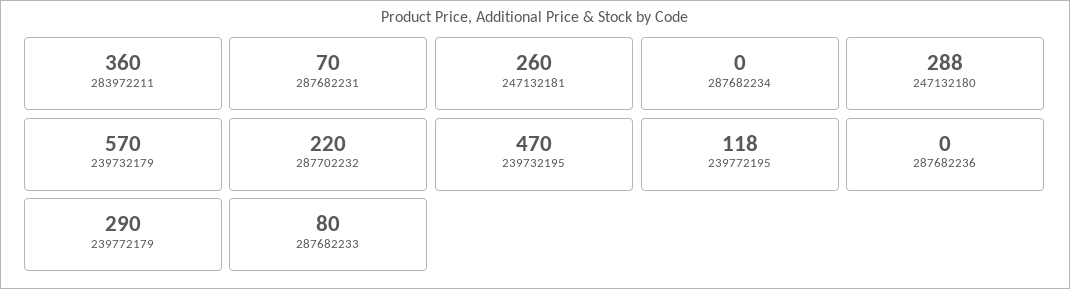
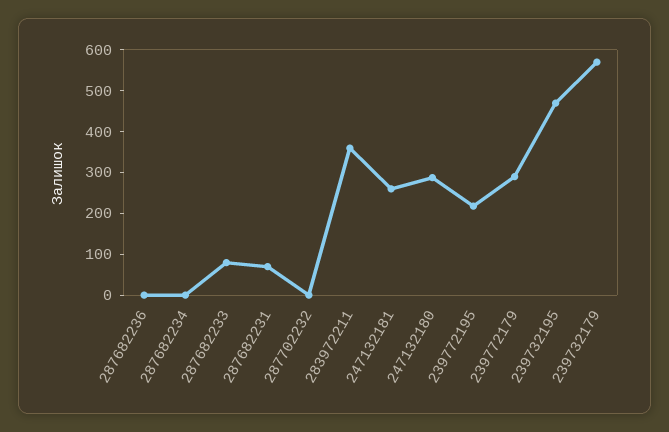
287702232: 220 -> 0
239772195: 118 -> 220

